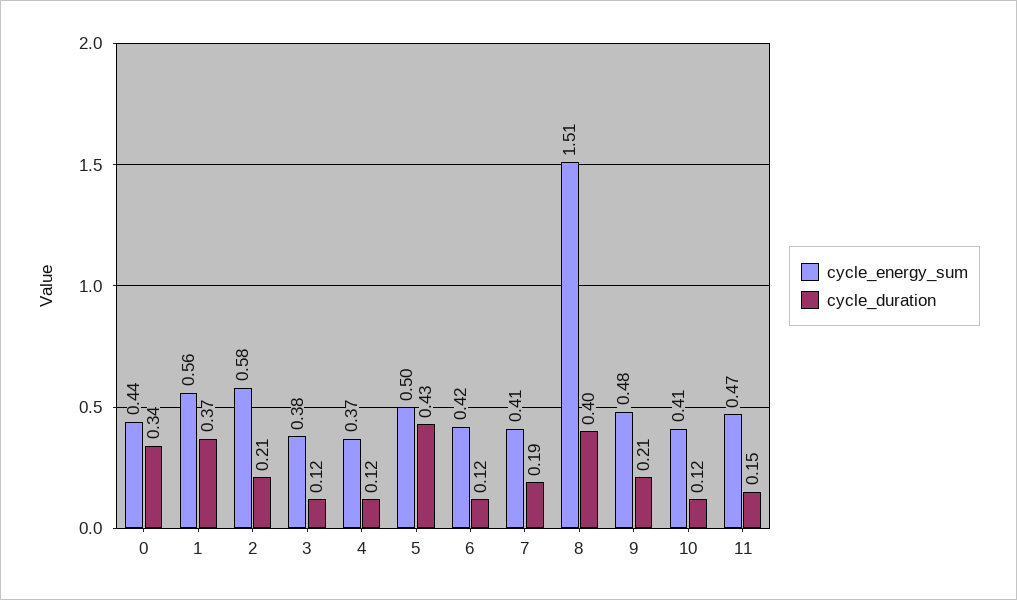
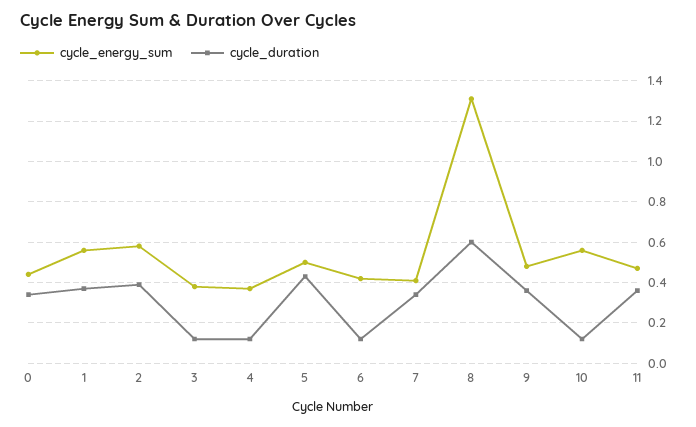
cycle_duration, 2: 0.21 -> 0.4
cycle_duration, 7: 0.19 -> 0.35
cycle_energy_sum, 8: 1.51 -> 1.3
cycle_duration, 8: 0.4 -> 0.6
cycle_duration, 9: 0.21 -> 0.35
cycle_energy_sum, 10: 0.41 -> 0.55
cycle_duration, 11: 0.15 -> 0.35

